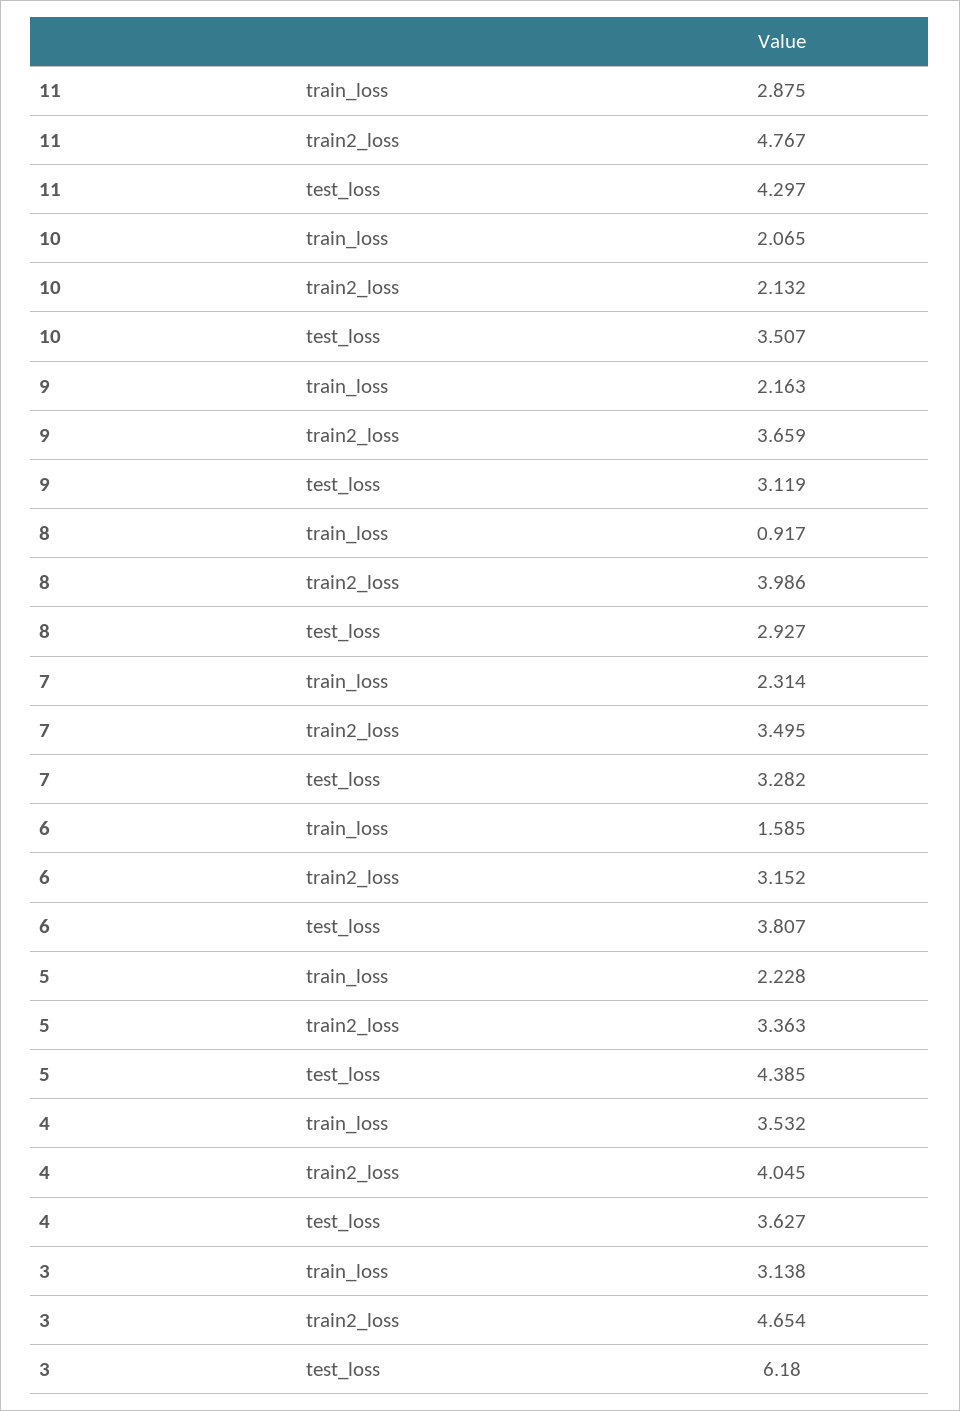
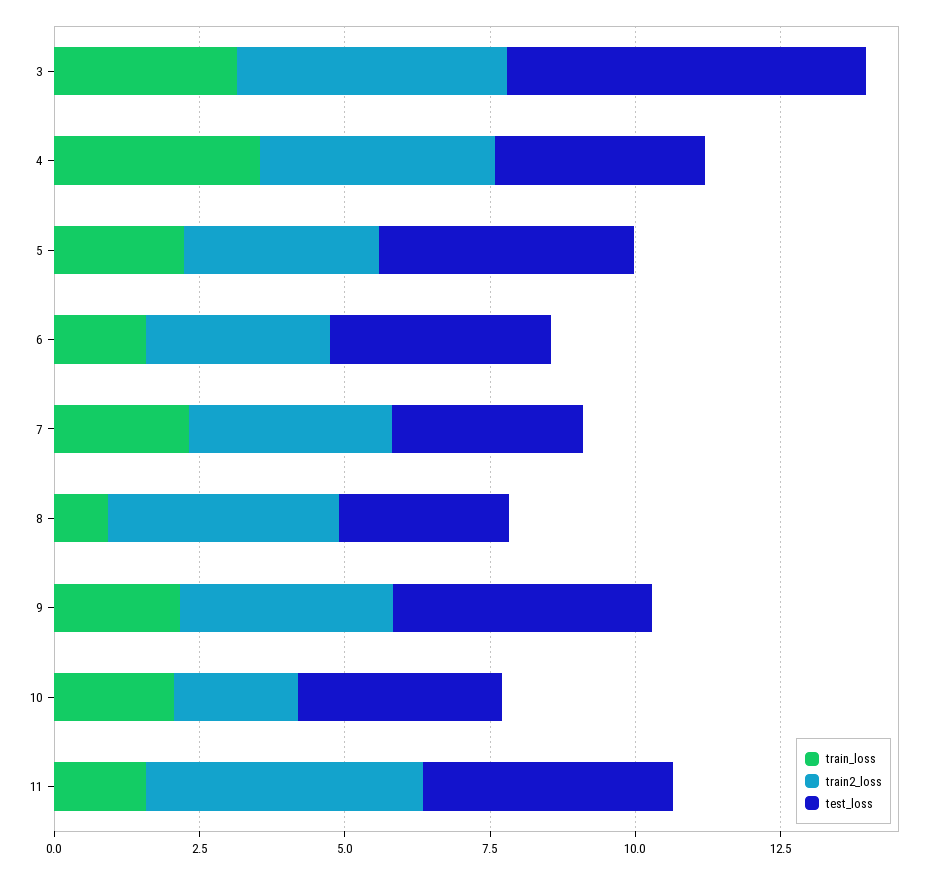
train_loss, 11: 2.875 -> 1.5
test_loss, 9: 3.119 -> 4.5

